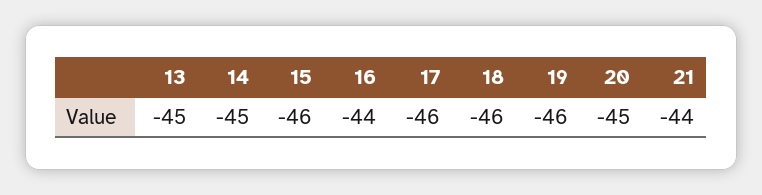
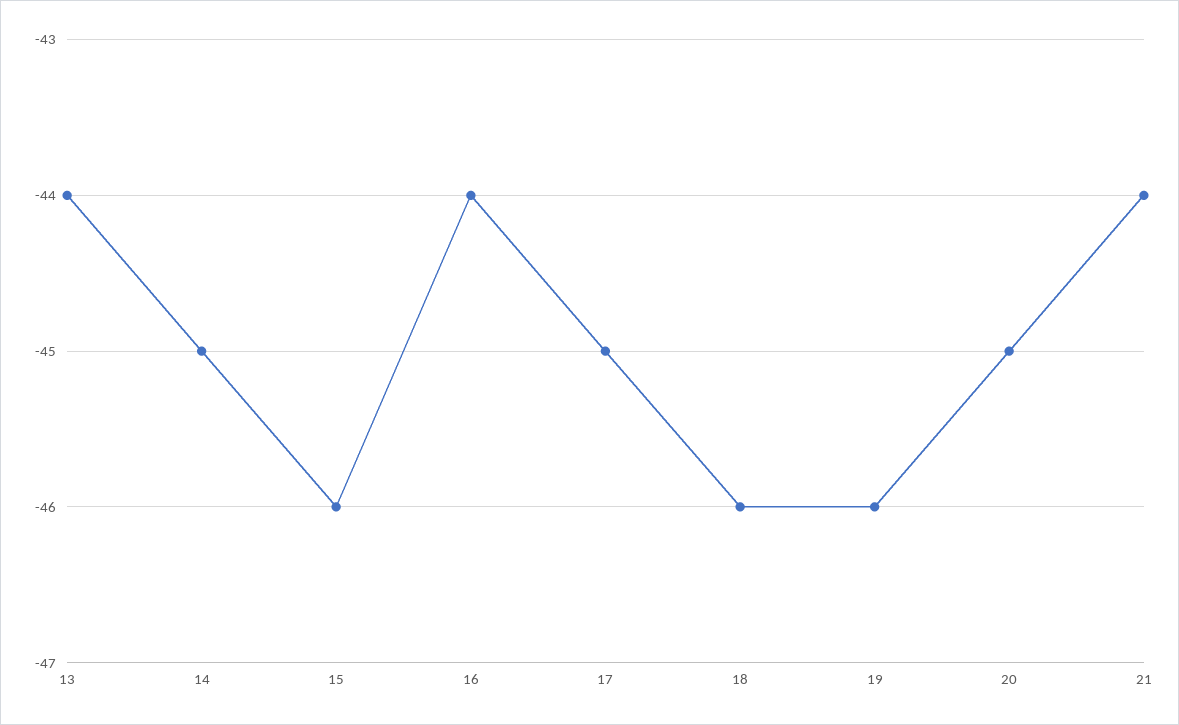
13: -45 -> -44
17: -46 -> -45

